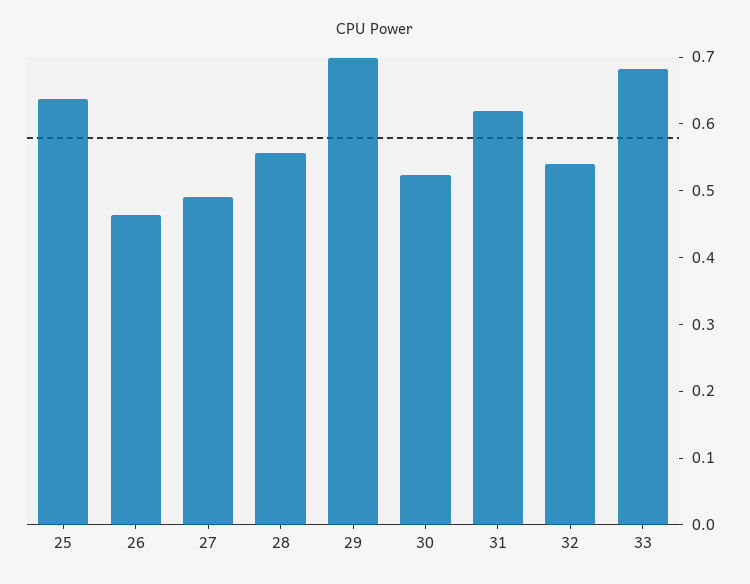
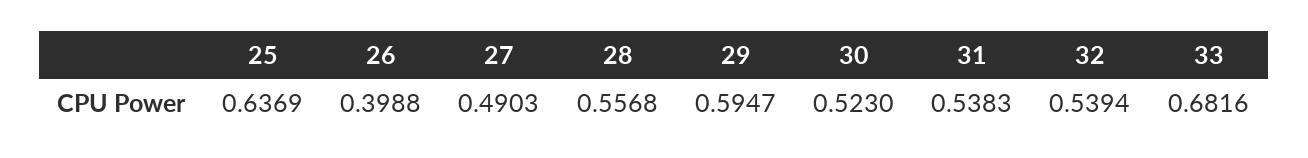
26: 0.46 -> 0.3988
29: 0.7 -> 0.5947
31: 0.62 -> 0.5383

